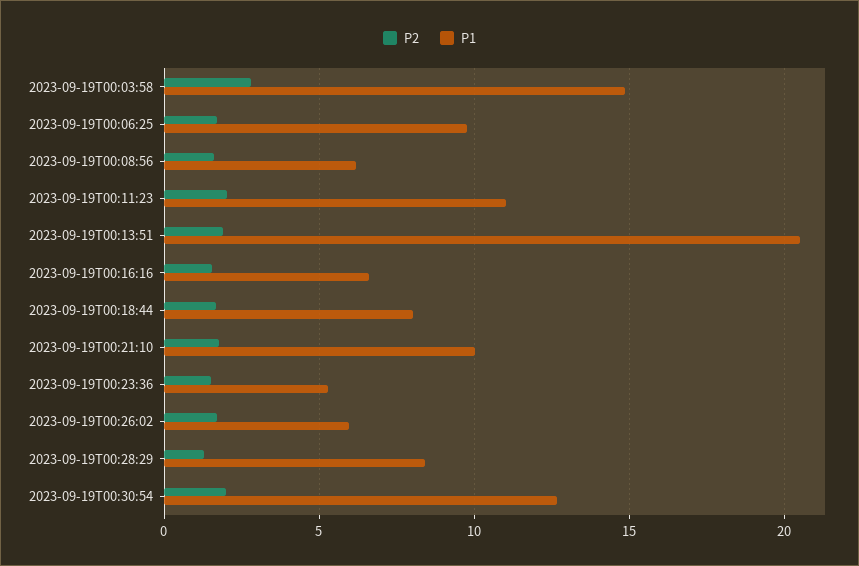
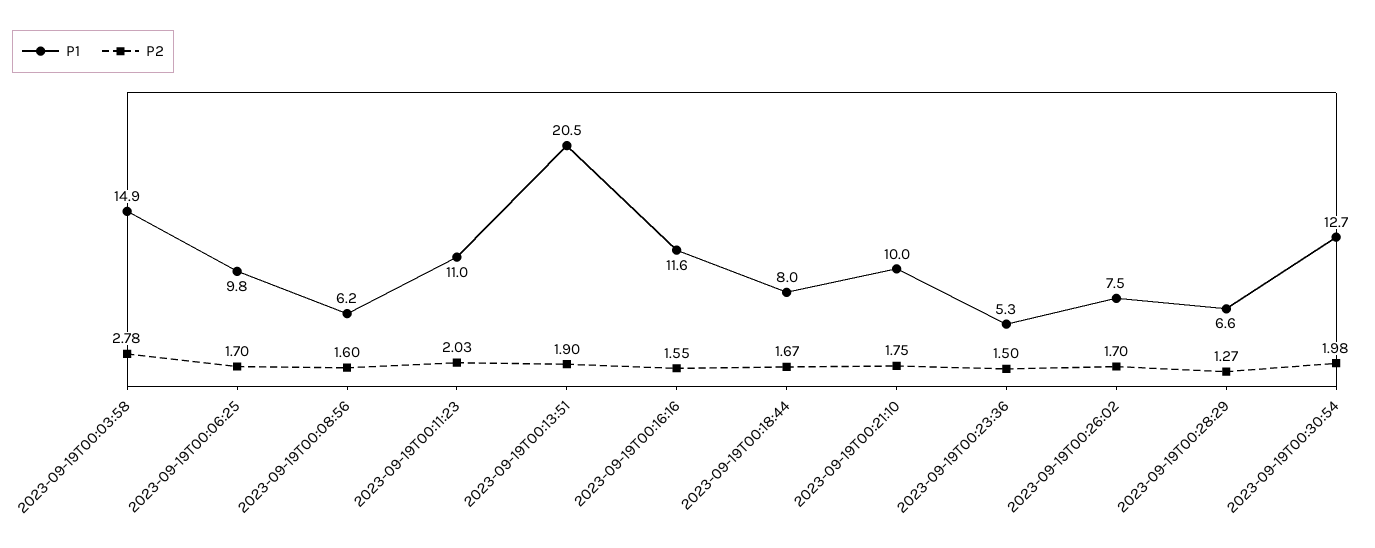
P1, 2023-09-19T00:16:16: 6.5 -> 11.6
P1, 2023-09-19T00:26:02: 6 -> 7.5
P1, 2023-09-19T00:28:29: 8.5 -> 6.6

